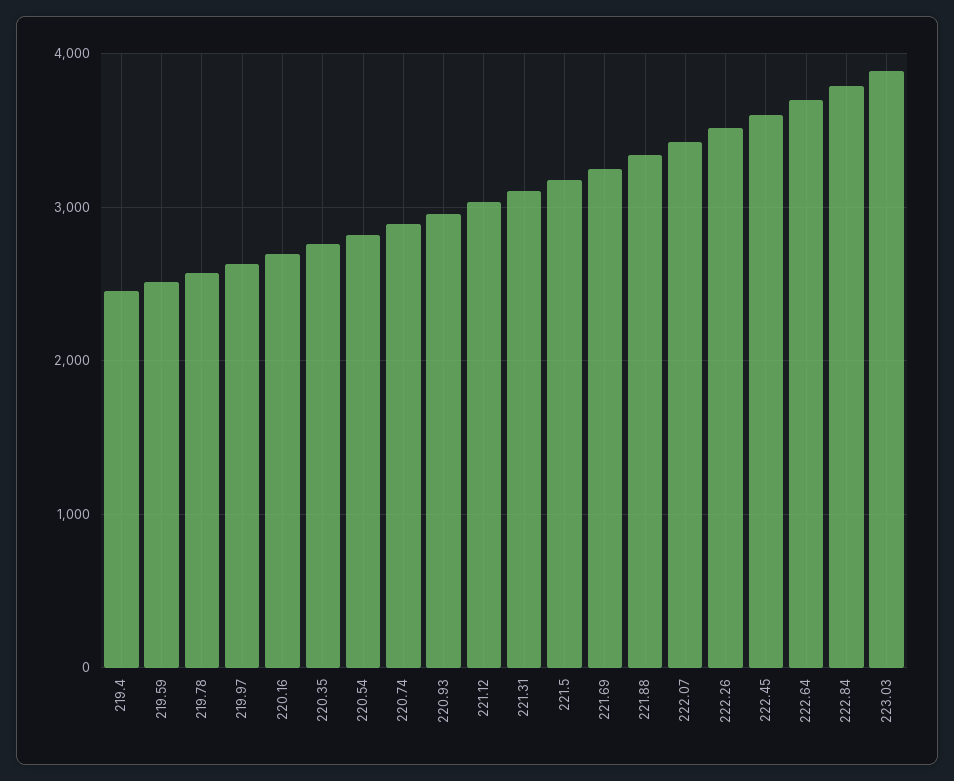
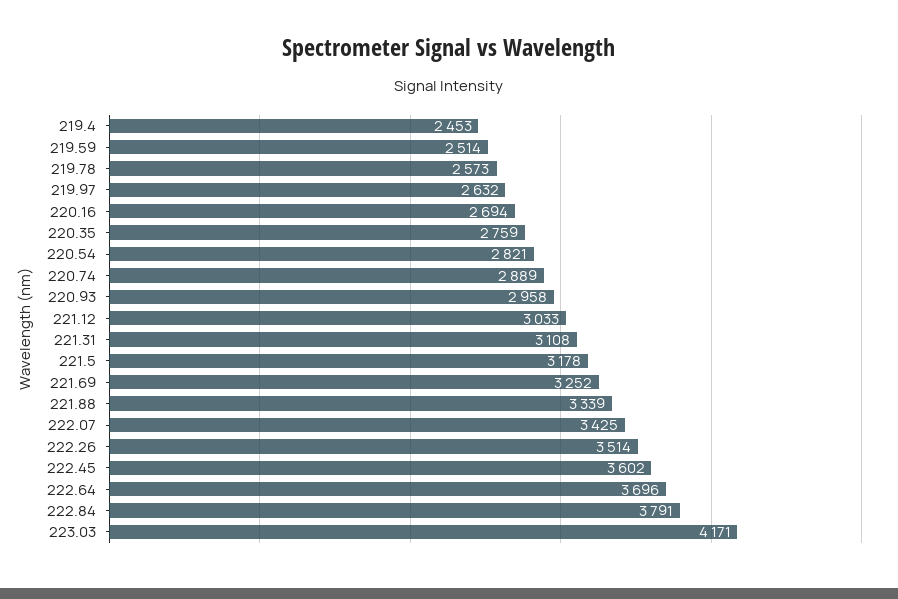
223.03: 3900 -> 4171

